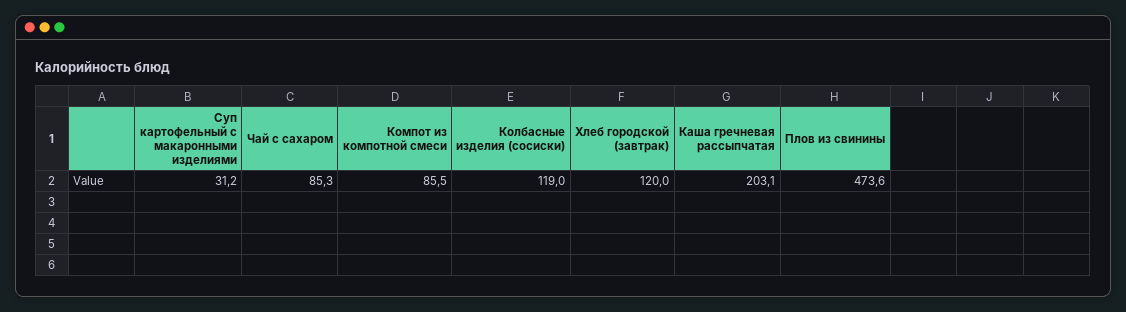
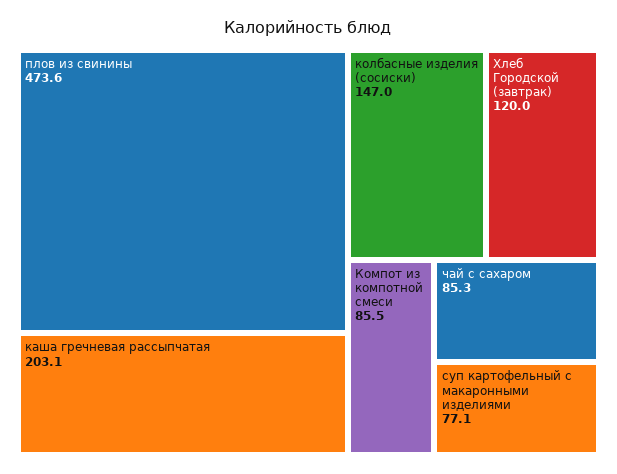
Суп картофельный с макаронными изделиями: 31.2 -> 77.1
Колбасные изделия (сосиски): 119 -> 147

